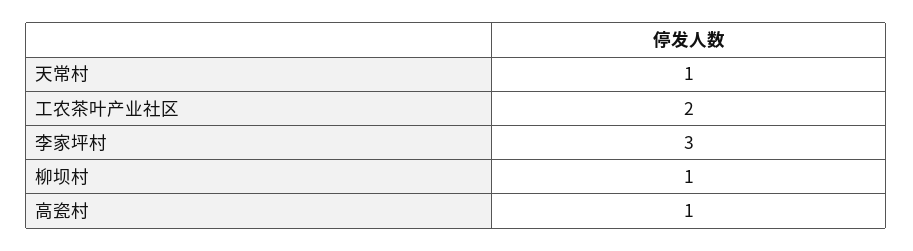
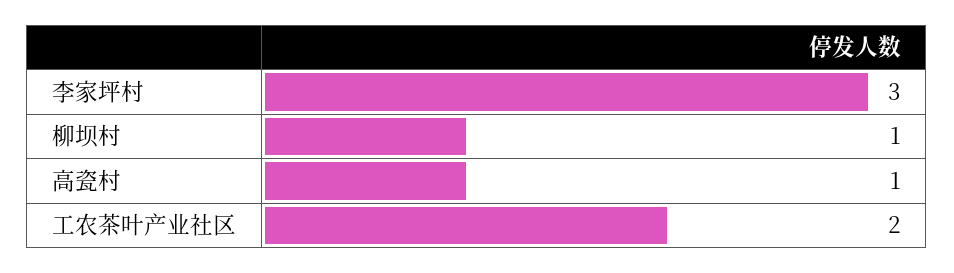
天常村: 1 -> none

